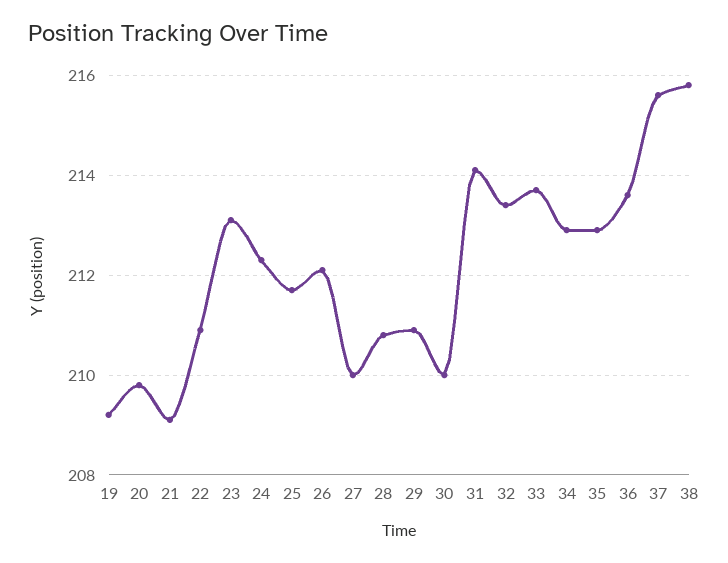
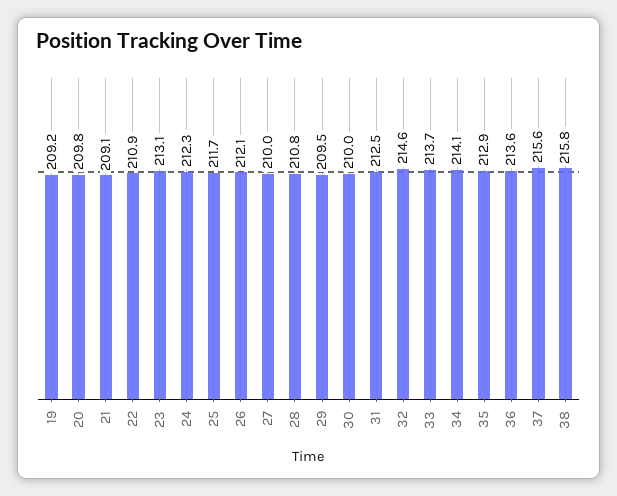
29: 211 -> 209.5
31: 214 -> 212.5
32: 213.5 -> 214.6
34: 213 -> 214.1

